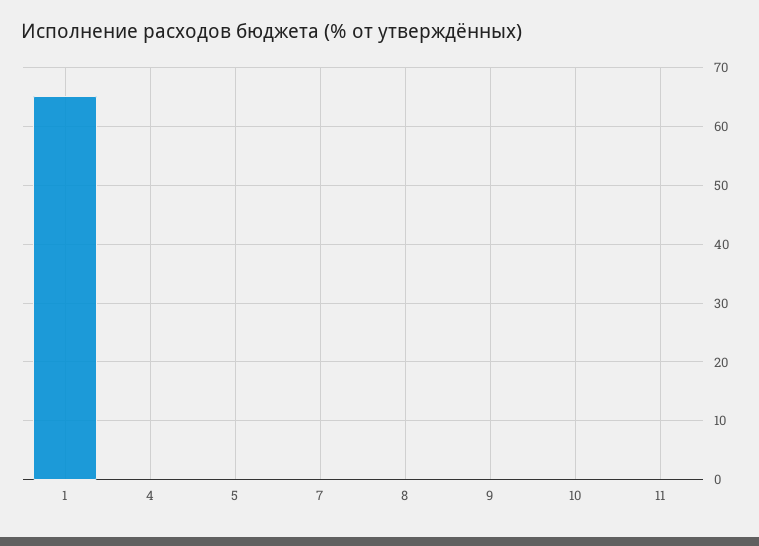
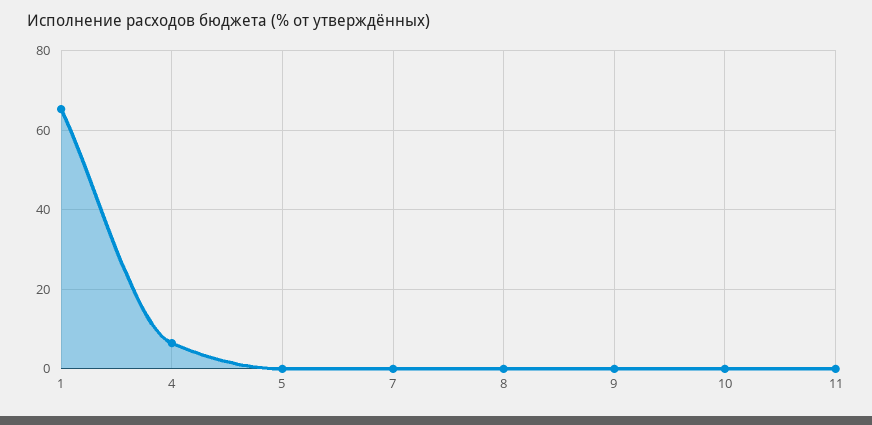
4: 0 -> 6

